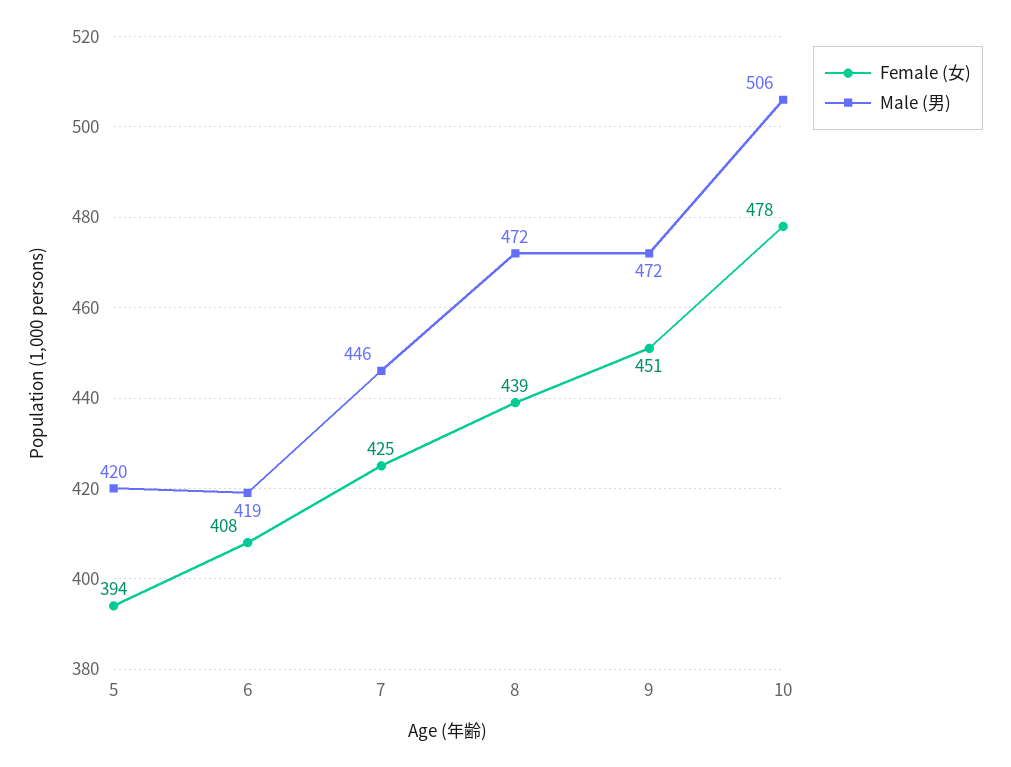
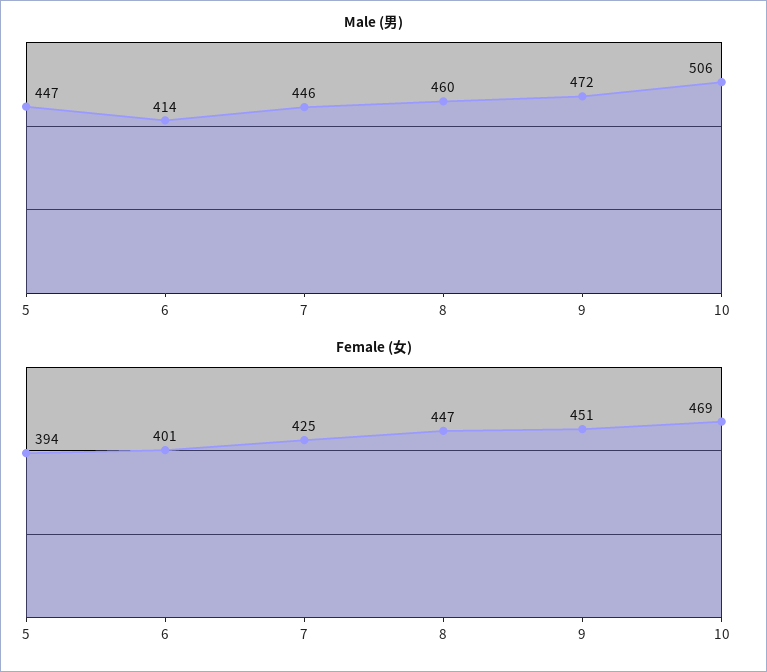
Male (男), 5: 420 -> 447
Female (女), 6: 408 -> 401
Male (男), 6: 419 -> 414
Female (女), 8: 439 -> 447
Male (男), 8: 472 -> 460
Female (女), 10: 478 -> 469

